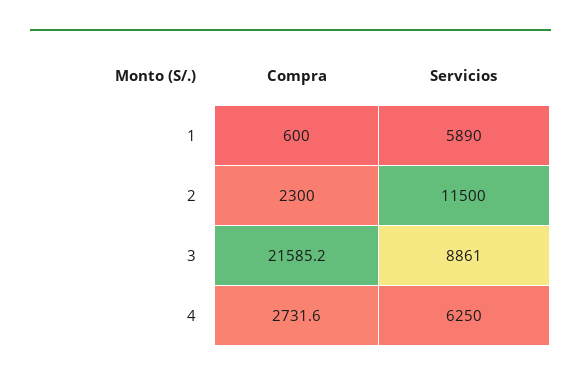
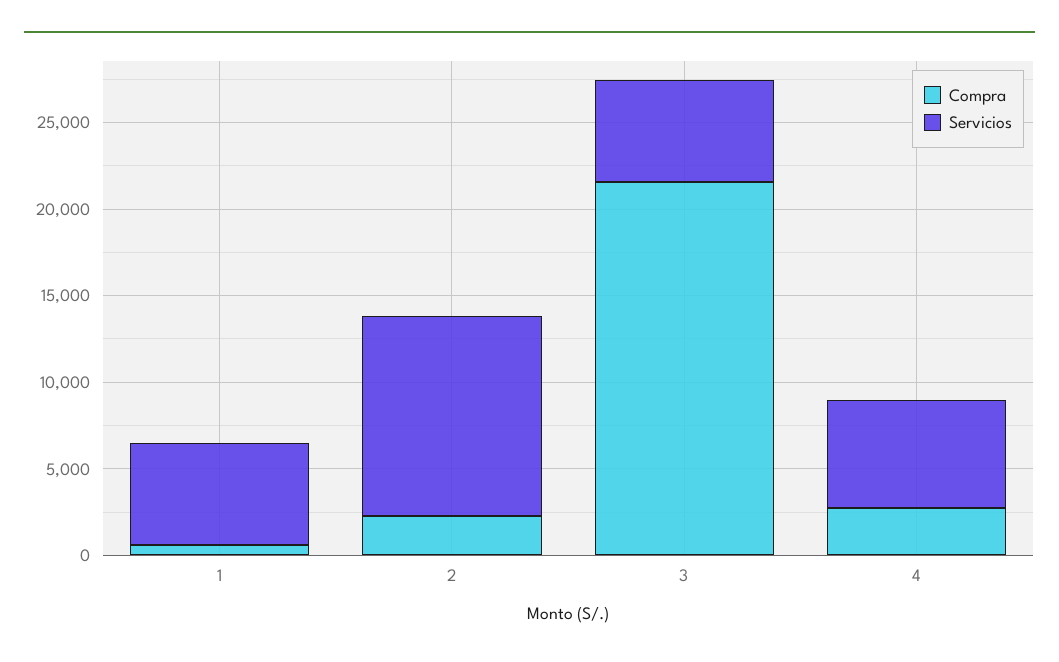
Servicios, 3: 8861 -> 6000

